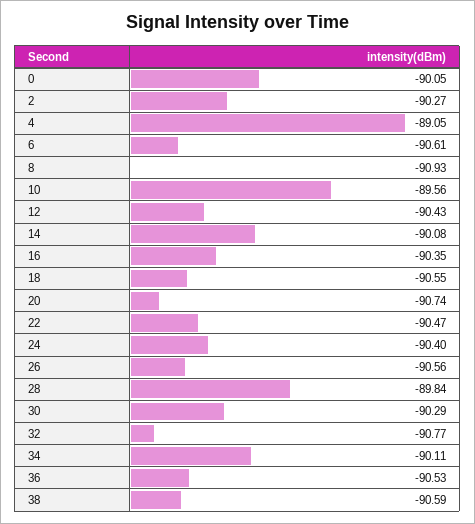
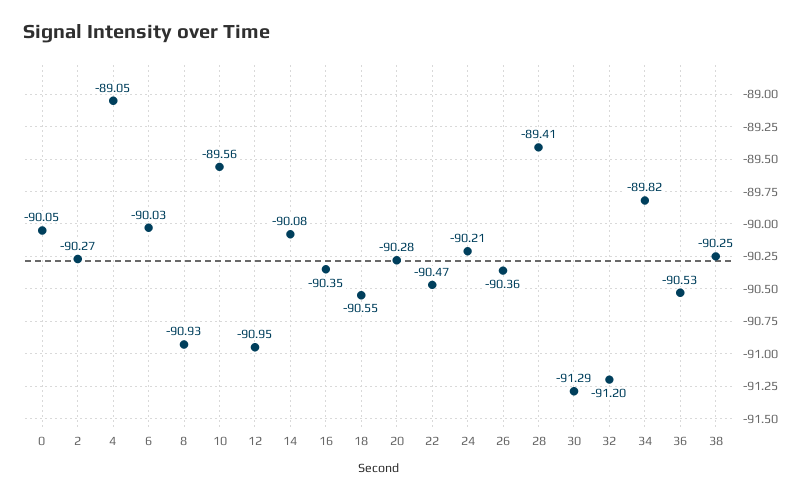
6: -90.61 -> -90.03
12: -90.43 -> -90.95
20: -90.74 -> -90.28
24: -90.4 -> -90.21
26: -90.56 -> -90.36
28: -89.84 -> -89.41
30: -90.29 -> -91.29
32: -90.77 -> -91.2
34: -90.11 -> -89.82
38: -90.59 -> -90.25

